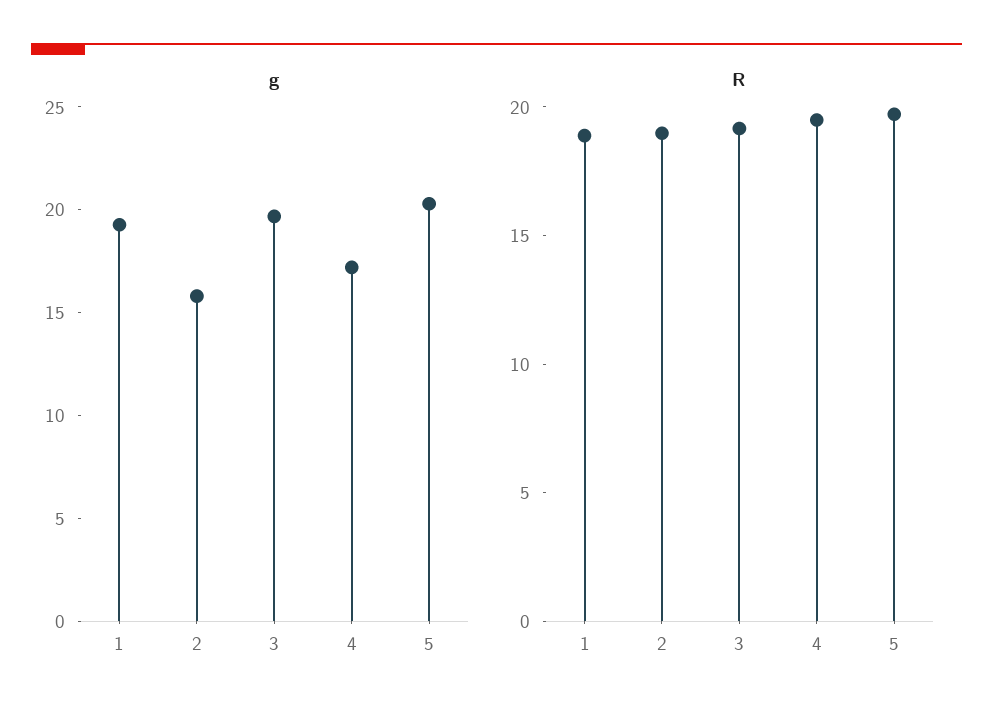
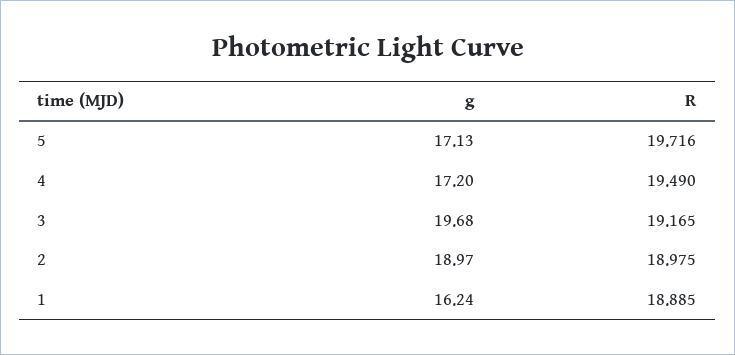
g, 1: 19 -> 16.24
g, 2: 16 -> 18.97
g, 5: 20 -> 17.13

